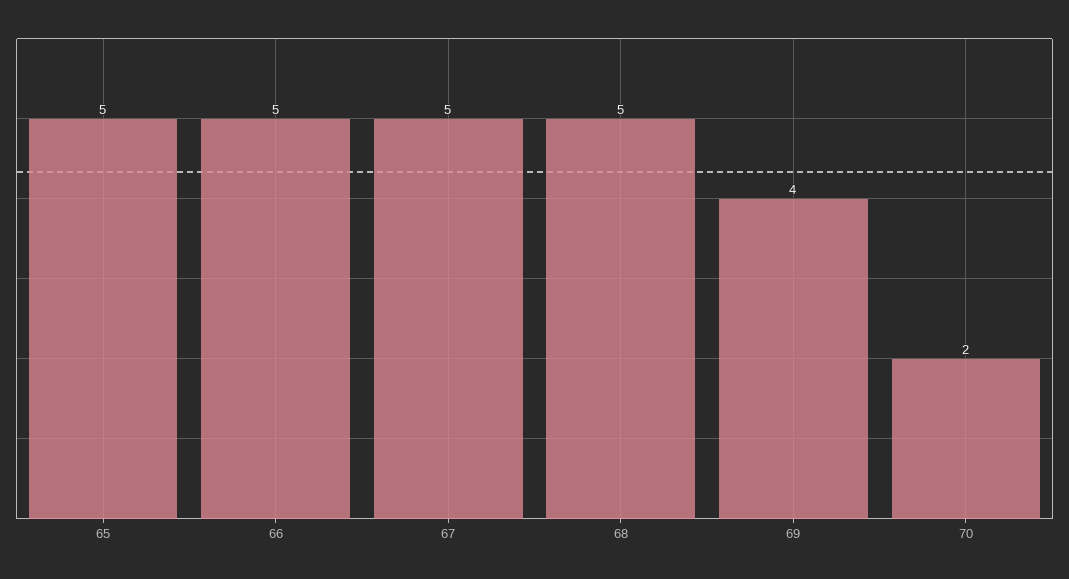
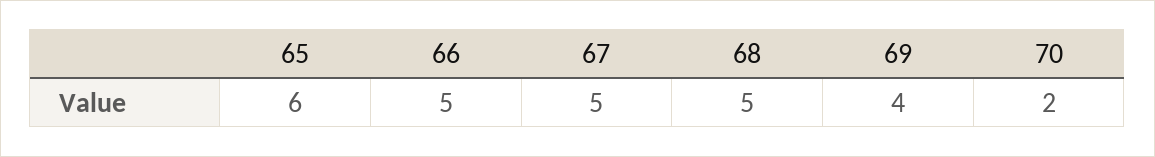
65: 5 -> 6

